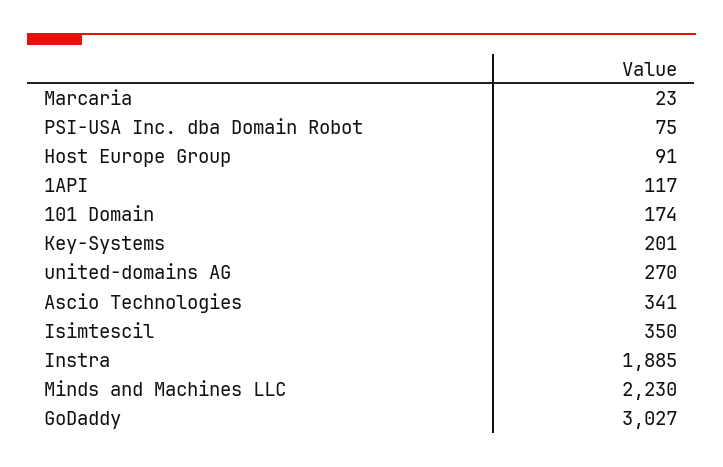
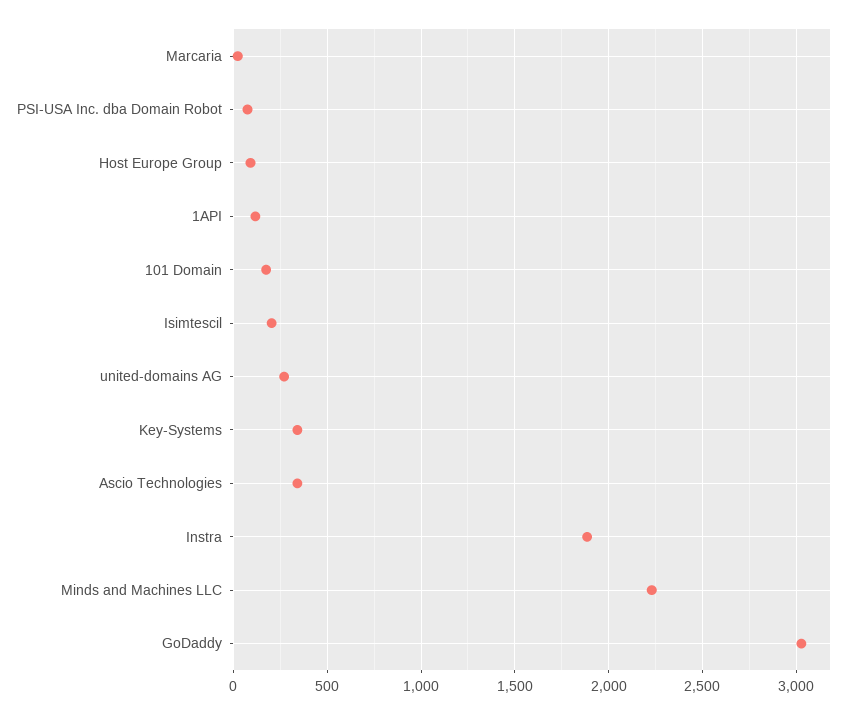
Key-Systems: 201 -> 350
Isimtescil: 350 -> 200

